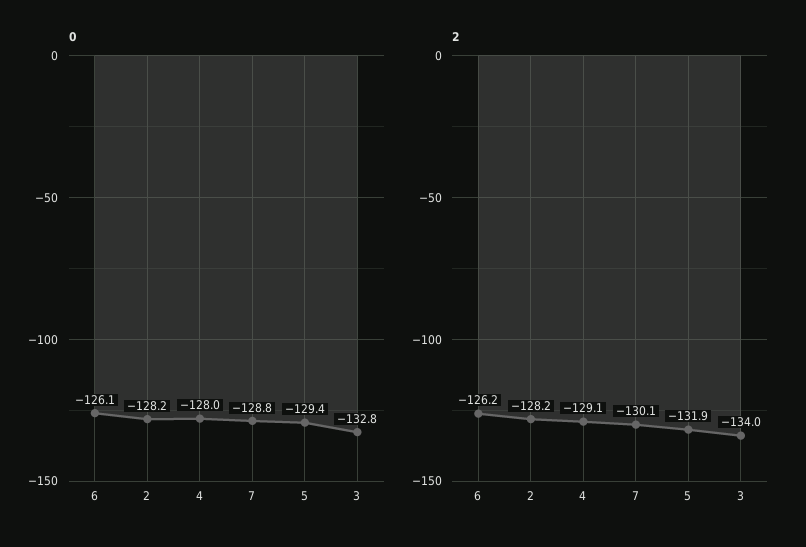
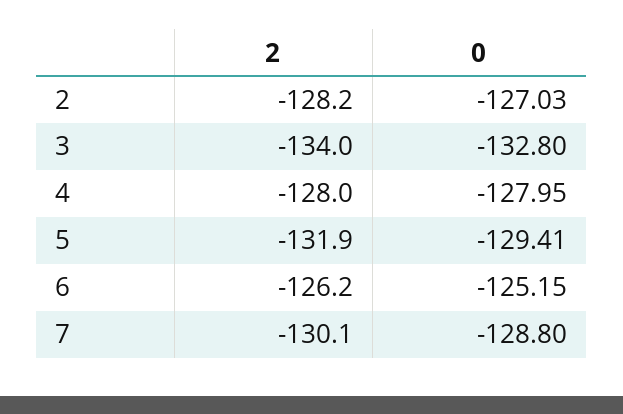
0, 6: -126.1 -> -125.15
0, 2: -128.2 -> -127.03
2, 4: -129.1 -> -128

